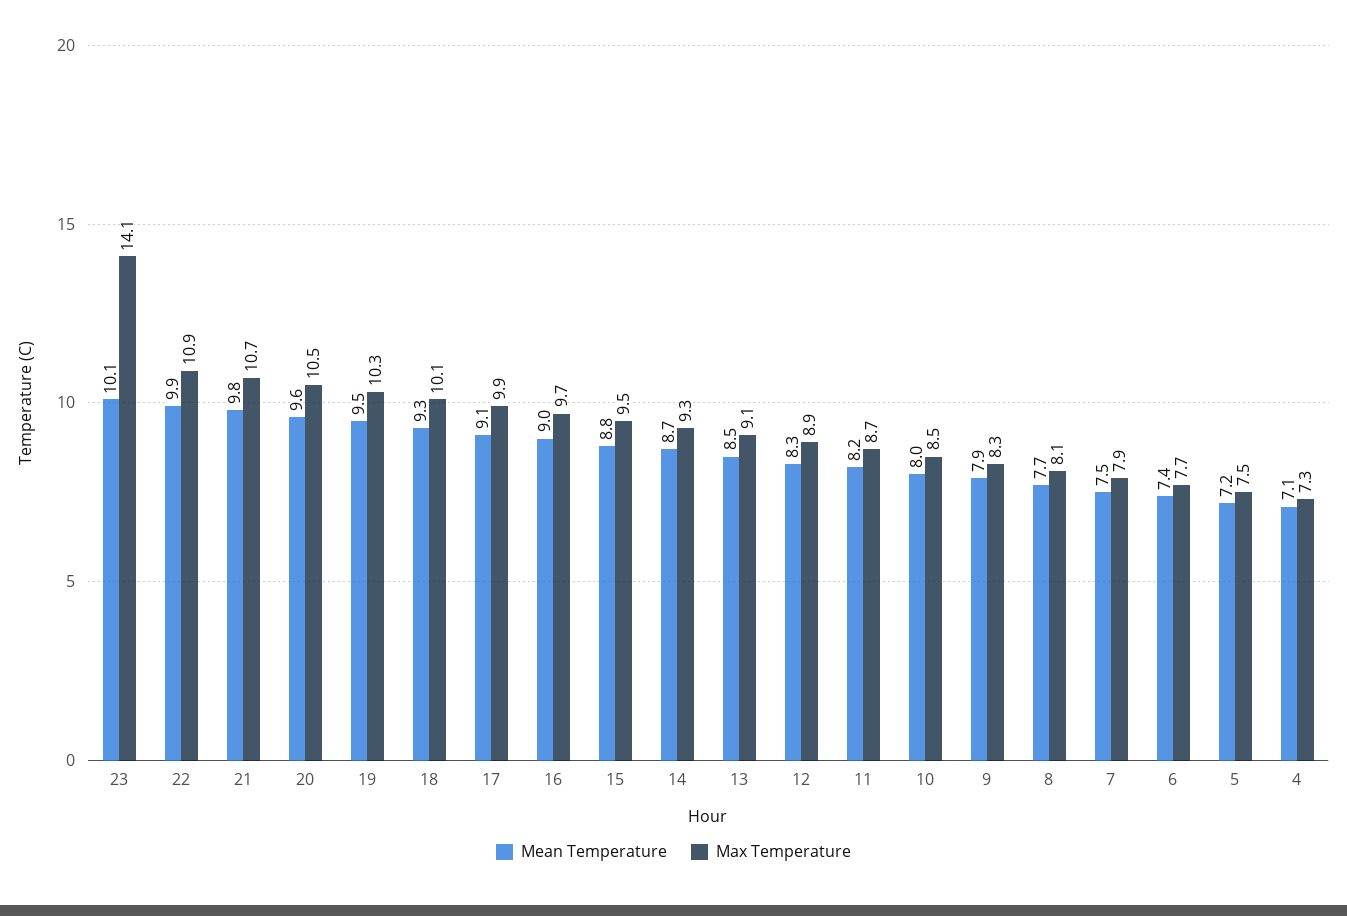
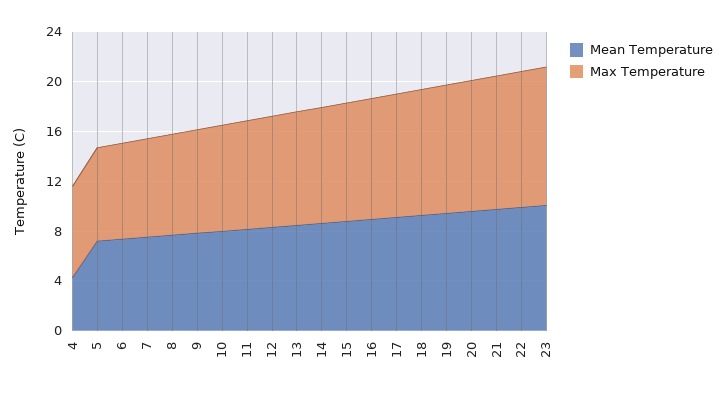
Max Temperature, 23: 14.1 -> 11
Mean Temperature, 4: 7.1 -> 4

